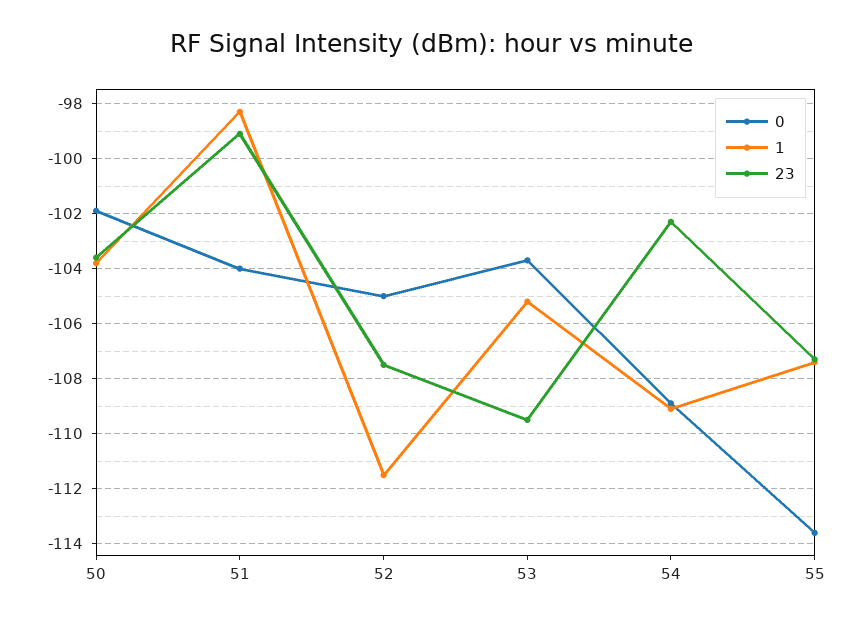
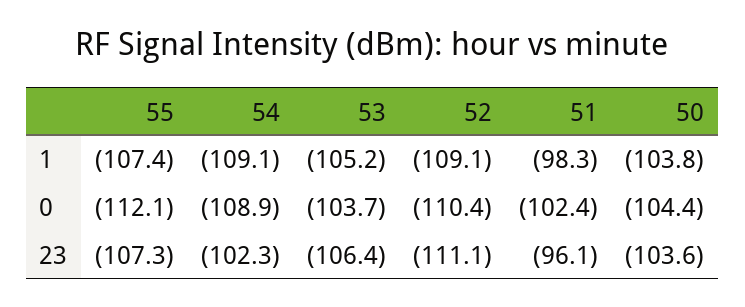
0, 50: -102 -> -104.4
0, 51: -104 -> -102.4
23, 51: -99 -> -96.1
0, 52: -105 -> -110.4
1, 52: -111.5 -> -109.1
23, 52: -107.5 -> -111.1
23, 53: -109.5 -> -106.4
0, 55: -113.5 -> -112.1

